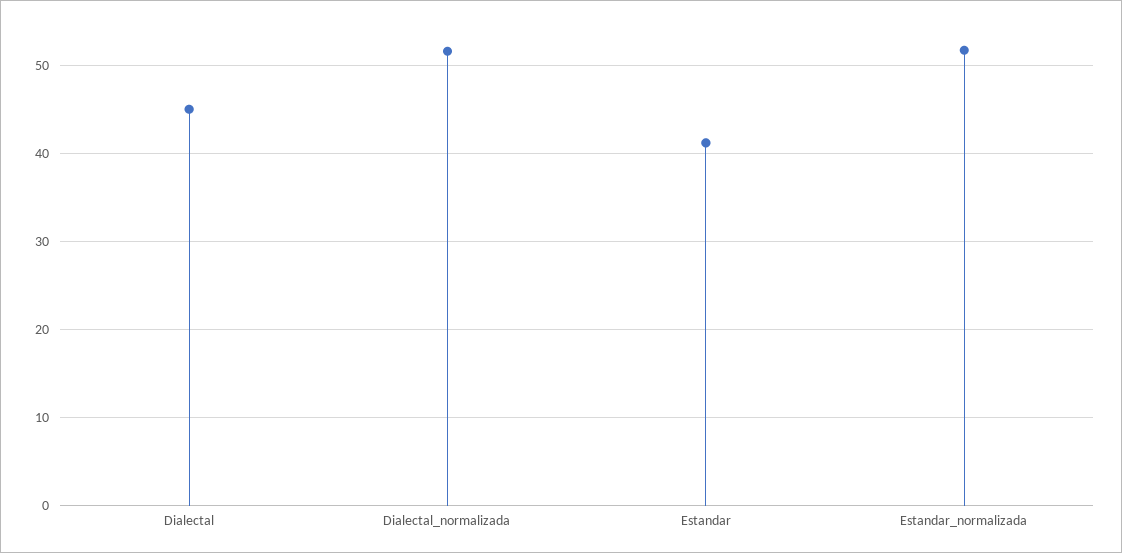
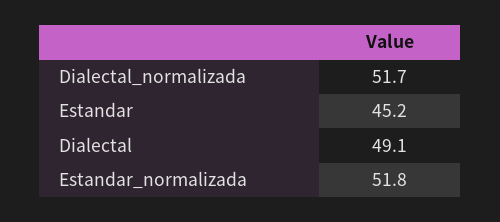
Dialectal: 45 -> 49.1
Estandar: 41 -> 45.2

